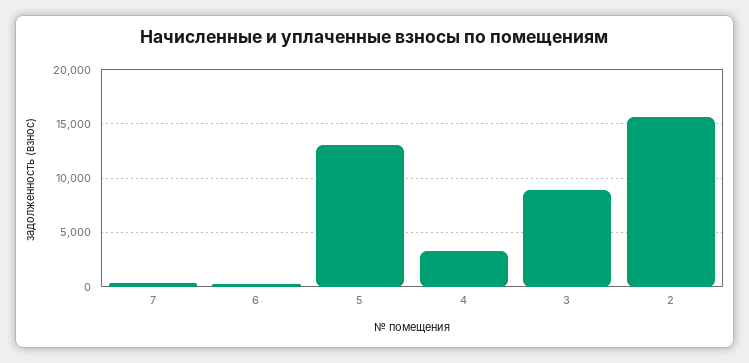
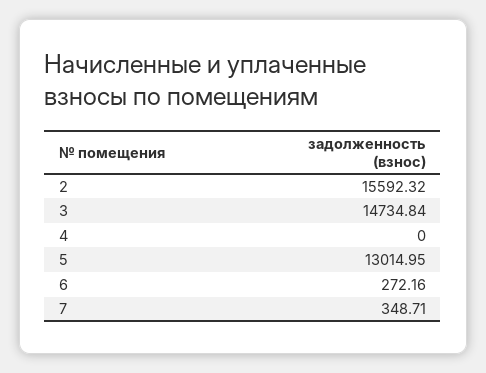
4: 3000 -> 0
3: 9000 -> 14734.84

